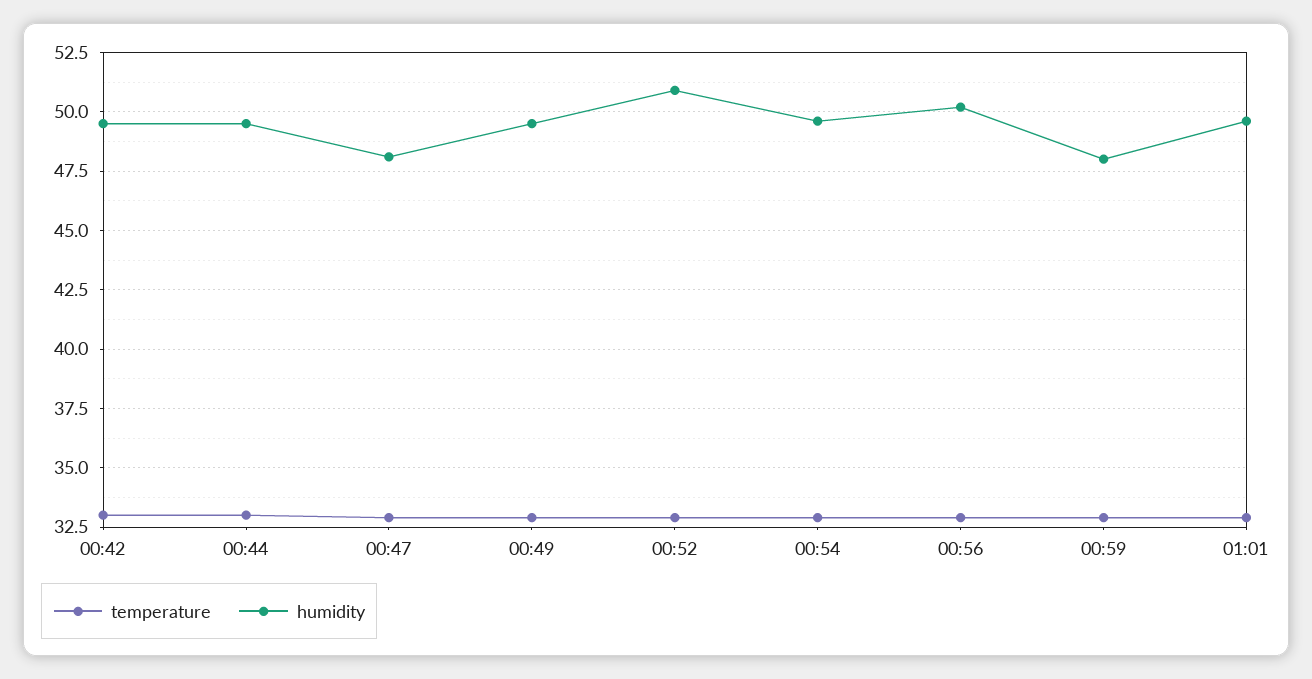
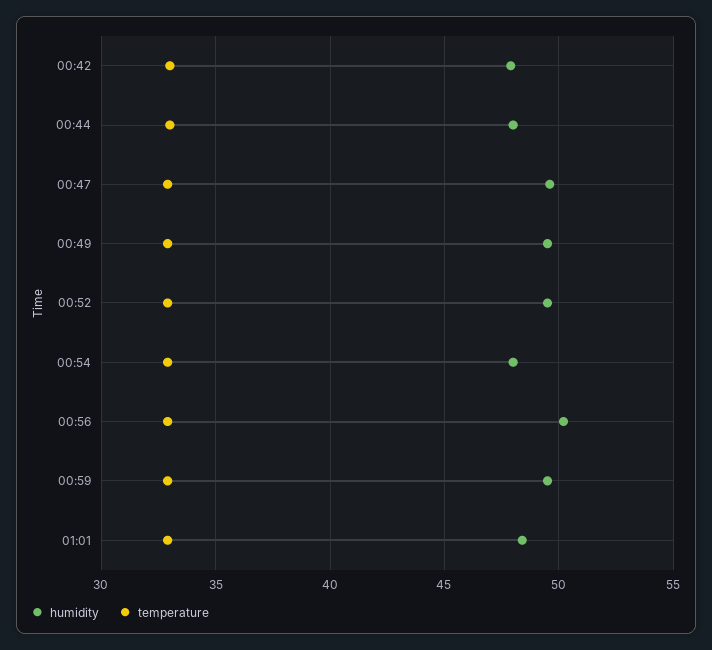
humidity, 00:42: 49.5 -> 48
humidity, 00:44: 49.5 -> 48
humidity, 00:47: 48 -> 49.5
humidity, 00:52: 51 -> 49.5
humidity, 00:54: 49.5 -> 48
humidity, 00:59: 48 -> 49.5
humidity, 01:01: 49.5 -> 48.5

